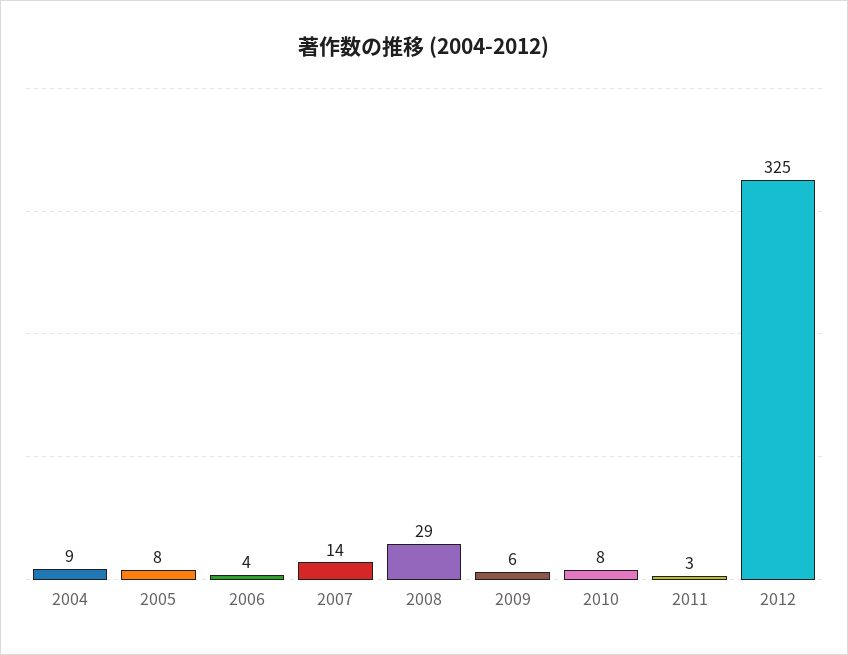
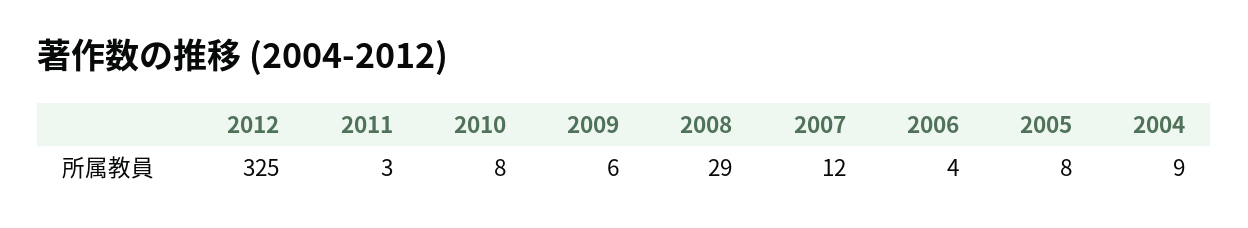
2007: 14 -> 12

